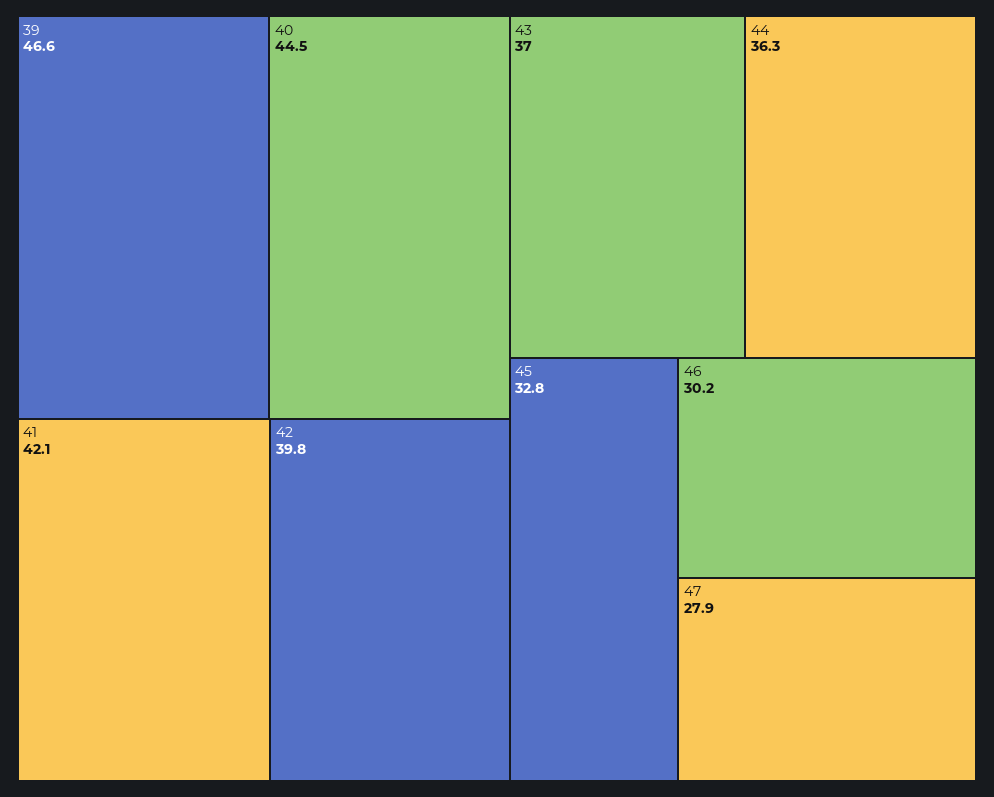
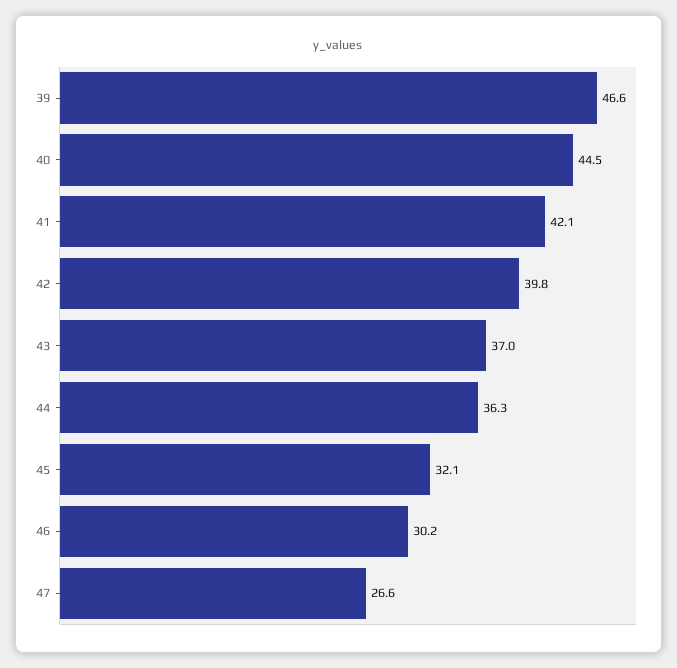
45: 32.8 -> 32.1
47: 27.9 -> 26.6

